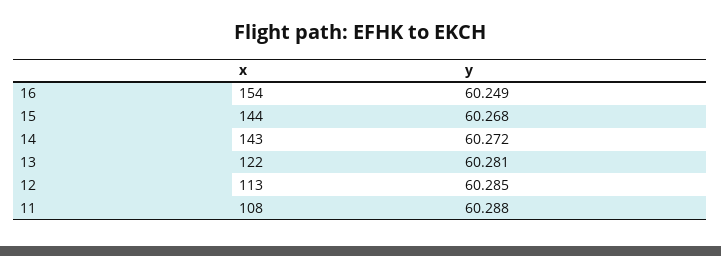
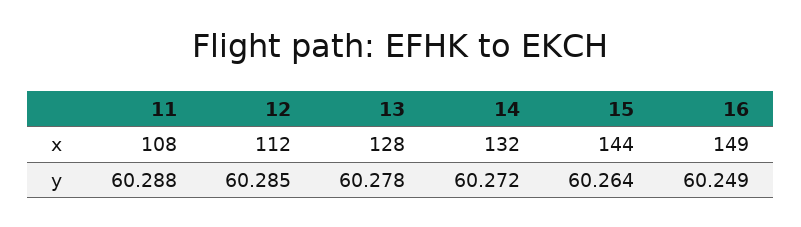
x, 16: 154 -> 149
y, 15: 60.268 -> 60.264
x, 14: 143 -> 132
x, 13: 122 -> 128
y, 13: 60.281 -> 60.278
x, 12: 113 -> 112

